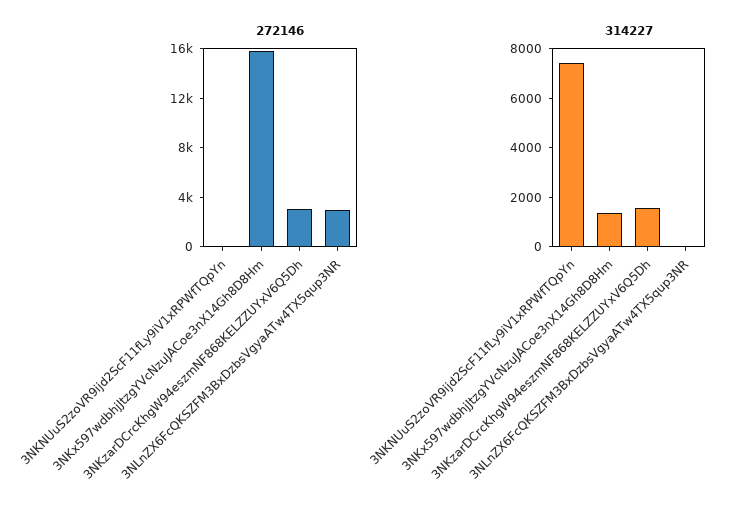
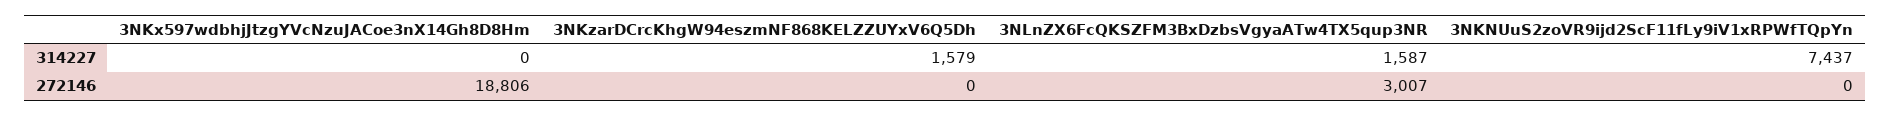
272146, 3NKx597wdbhjJtzgYVcNzuJACoe3nX14Gh8D8Hm: 16000 -> 18806
272146, 3NKzarDCrcKhgW94eszmNF868KELZZUYxV6Q5Dh: 3000 -> 0
314227, 3NKx597wdbhjJtzgYVcNzuJACoe3nX14Gh8D8Hm: 1500 -> 0
314227, 3NLnZX6FcQKSZFM3BxDzbsVgyaATw4TX5qup3NR: 0 -> 1587

